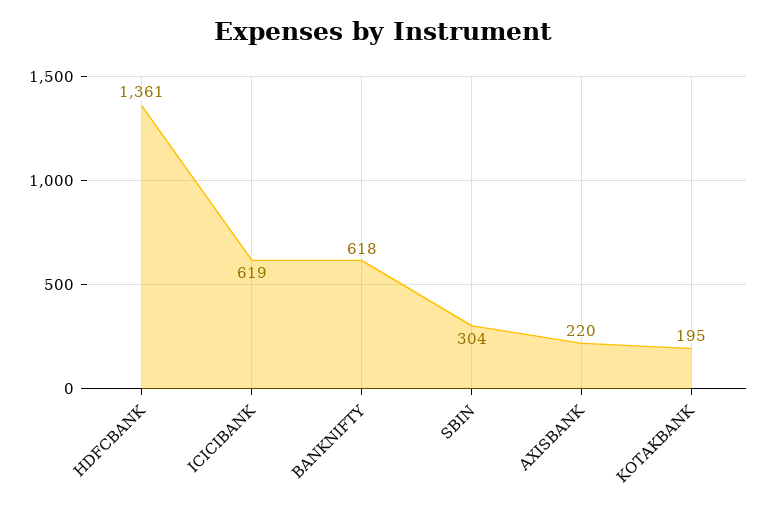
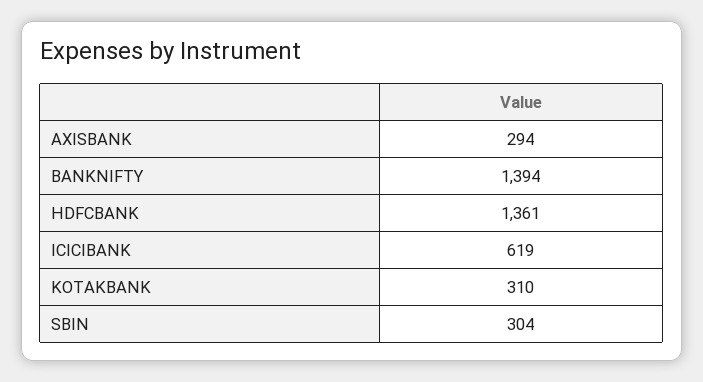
BANKNIFTY: 618 -> 1394
AXISBANK: 220 -> 294
KOTAKBANK: 195 -> 310

